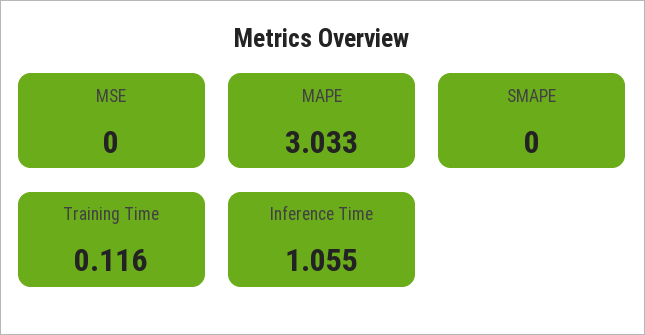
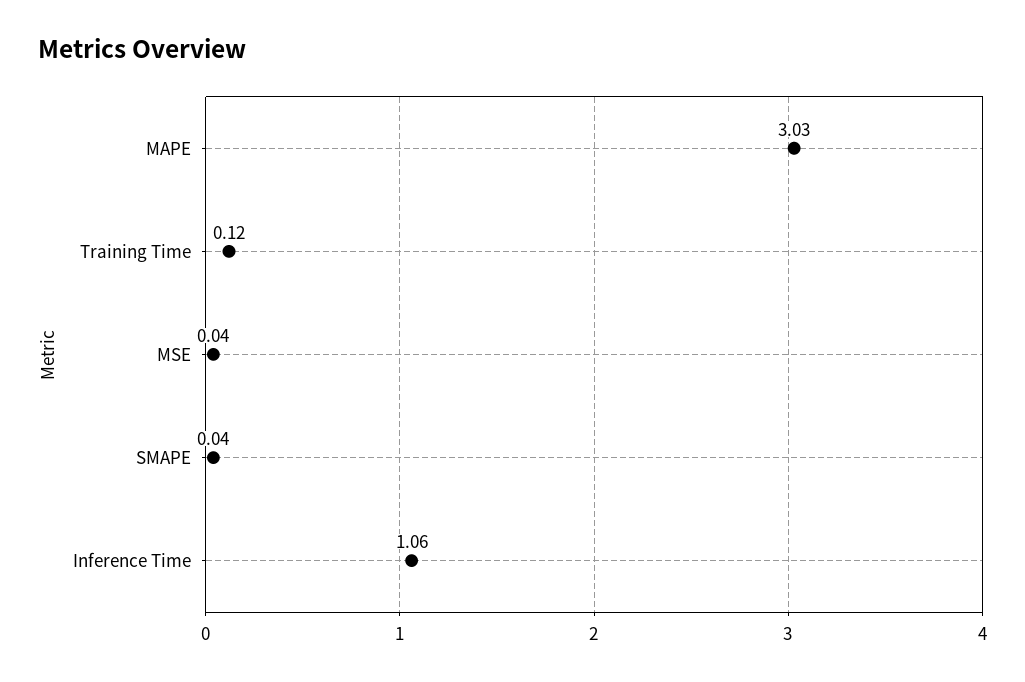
MSE: 0 -> 0.04
SMAPE: 0 -> 0.04

